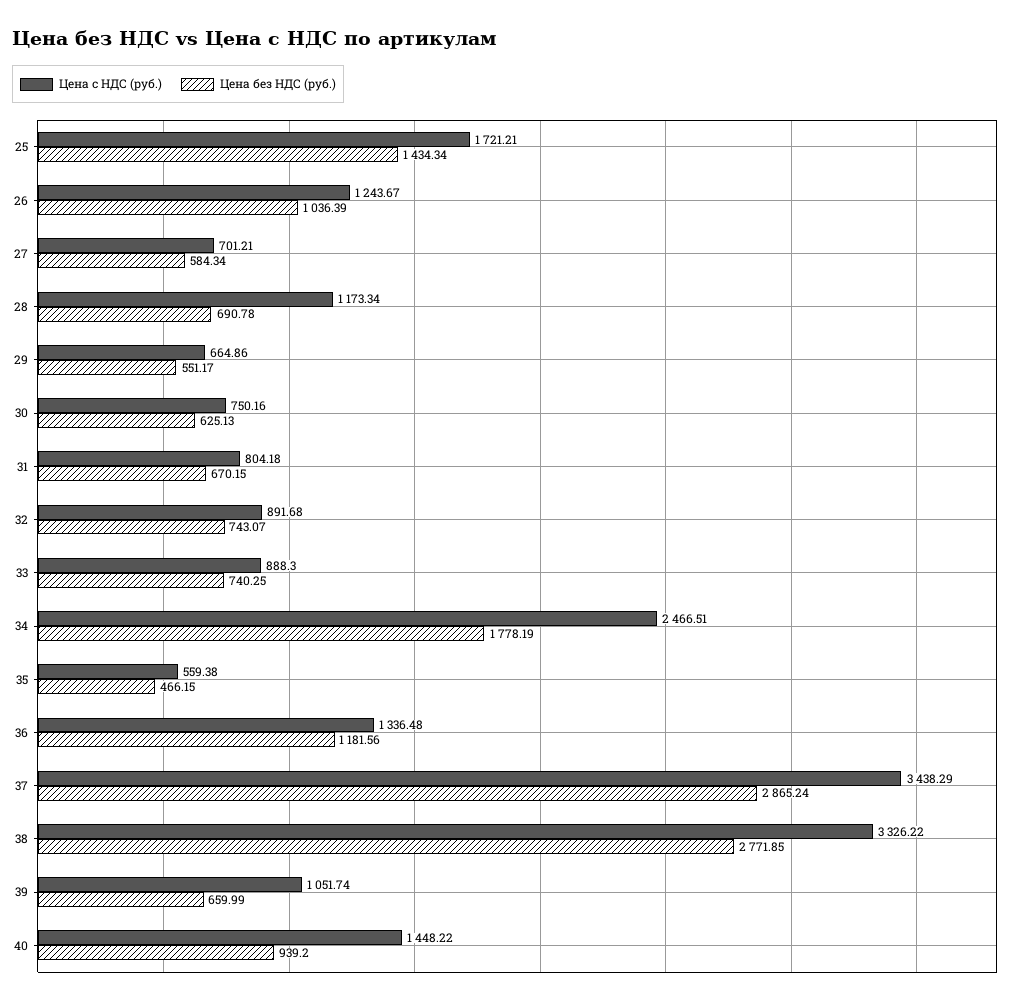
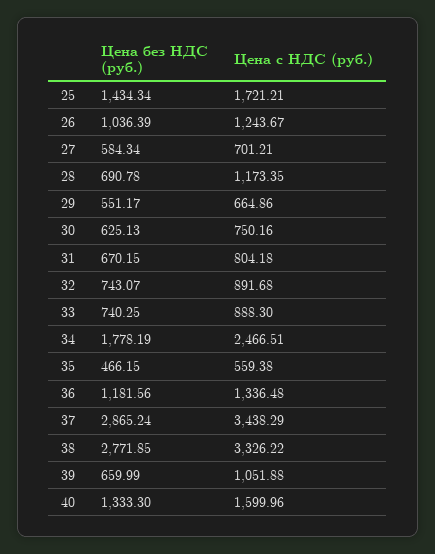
Цена с НДС (руб.), 28: 1173.34 -> 1173.35
Цена с НДС (руб.), 39: 1051.74 -> 1051.88
Цена с НДС (руб.), 40: 1448.22 -> 1599.96
Цена без НДС (руб.), 40: 939.2 -> 1333.3

